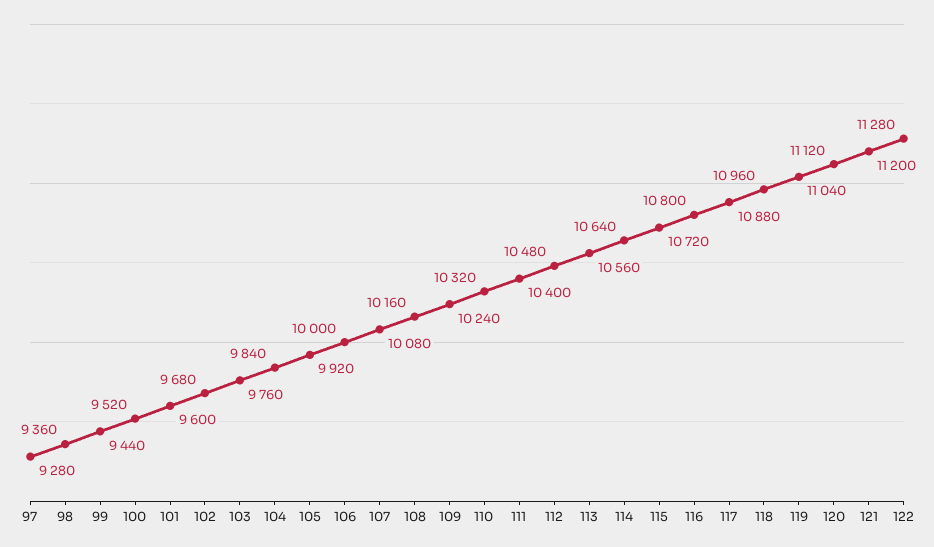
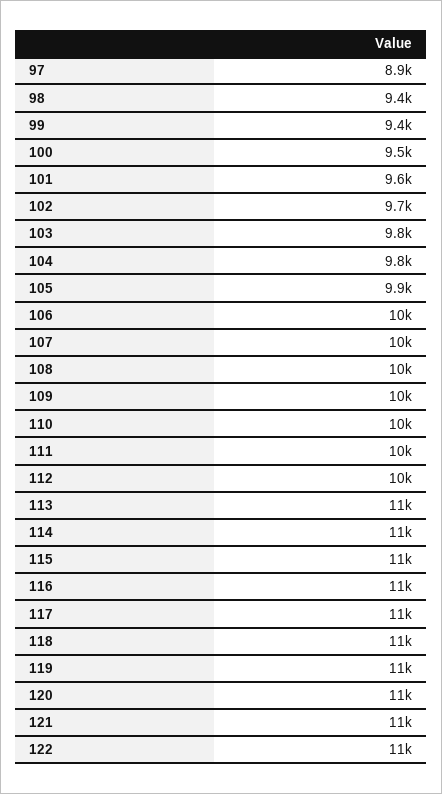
97: 9280 -> 8900

